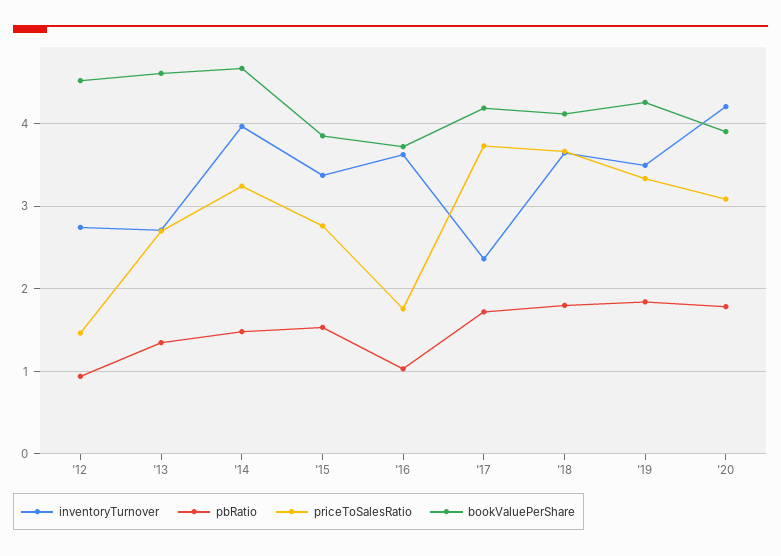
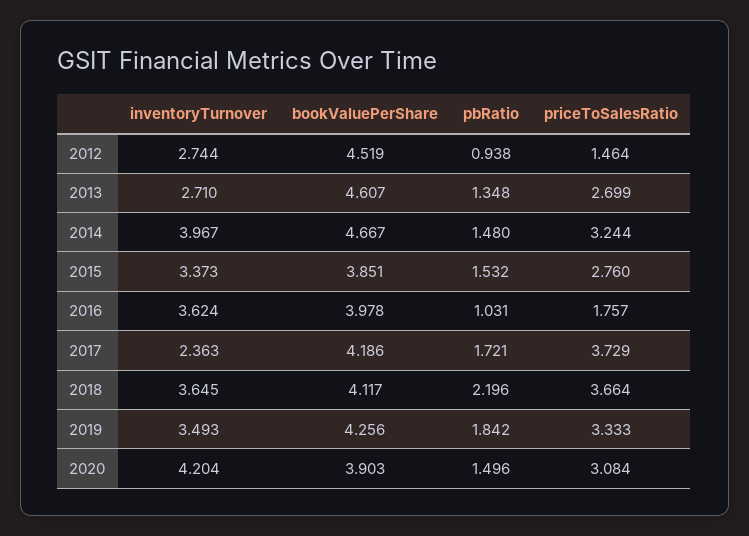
bookValuePerShare, '16: 3.7 -> 3.978
pbRatio, '18: 1.8 -> 2.196
pbRatio, '20: 1.8 -> 1.496

